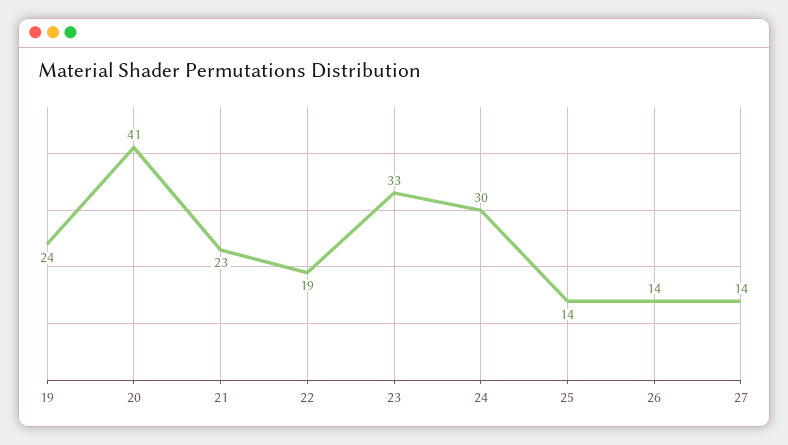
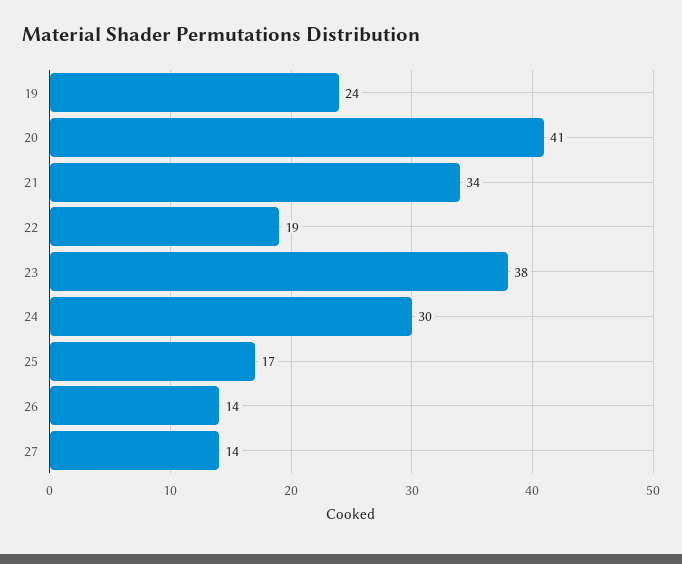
21: 23 -> 34
23: 33 -> 38
25: 14 -> 17

